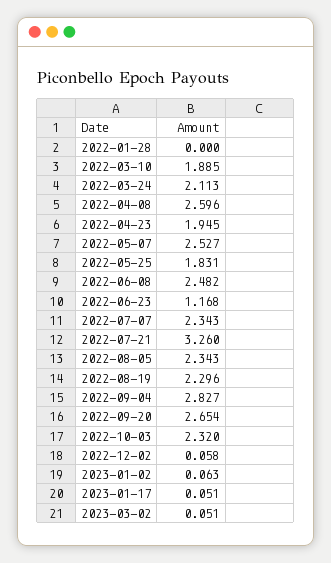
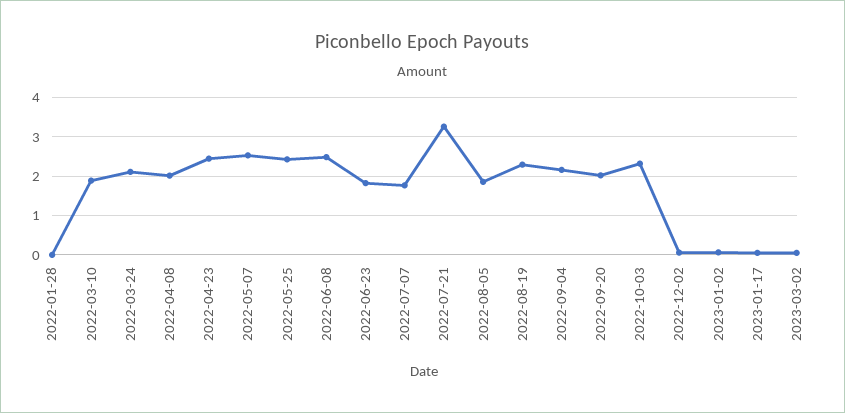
2022-04-08: 2.596 -> 2
2022-04-23: 1.945 -> 2.4
2022-05-25: 1.831 -> 2.4
2022-06-23: 1.168 -> 1.8
2022-07-07: 2.343 -> 1.8
2022-08-05: 2.343 -> 1.8
2022-09-04: 2.827 -> 2.2
2022-09-20: 2.654 -> 2

